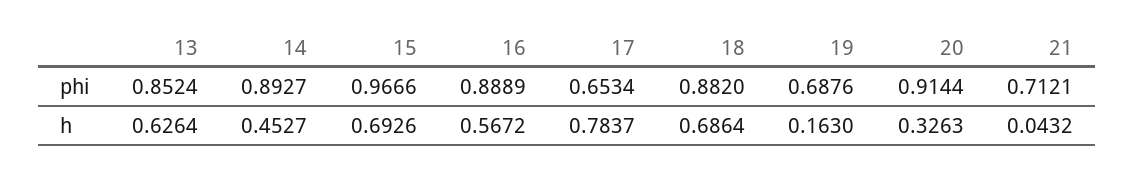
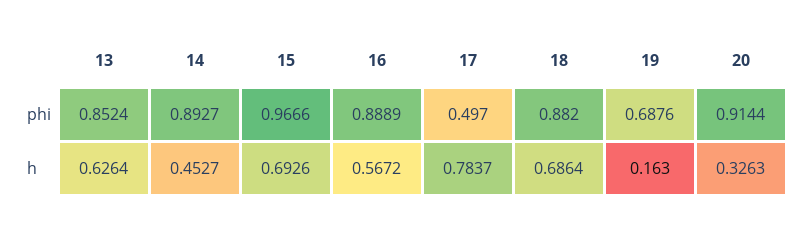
17, phi: 0.6534 -> 0.497
21, phi: 0.7121 -> none
21, h: 0.0432 -> none

